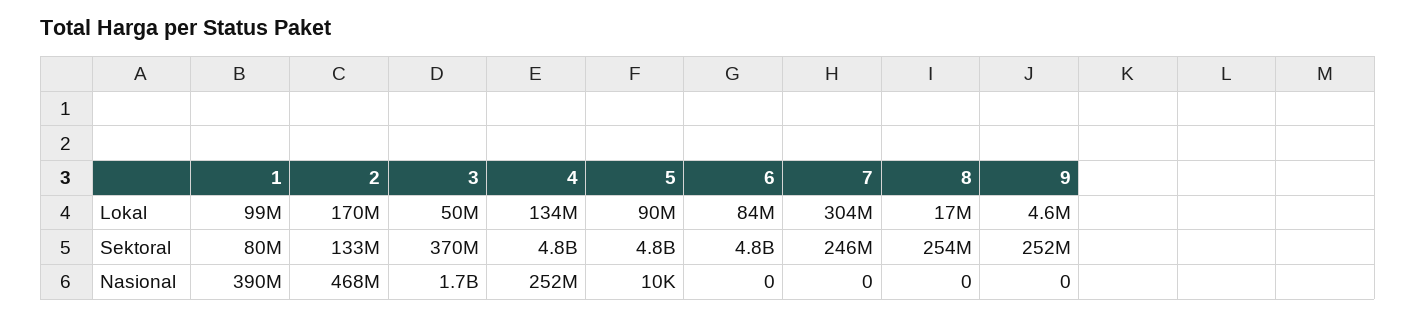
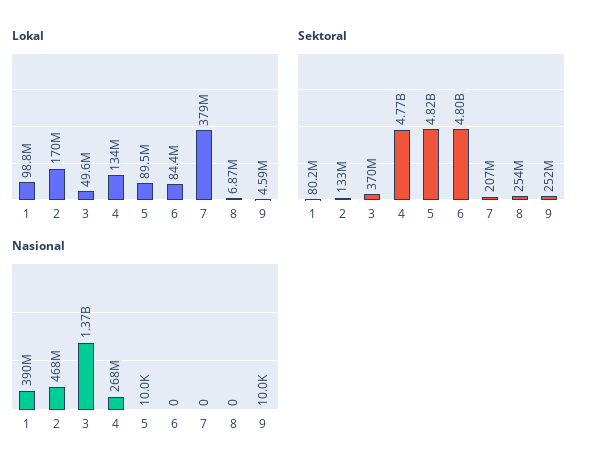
Lokal, 7: 304000000 -> 379000000
Lokal, 8: 17000000 -> 6870000
Sektoral, 7: 246000000 -> 207000000
Nasional, 3: 1700000000 -> 1370000000
Nasional, 4: 252000000 -> 268000000
Nasional, 9: 0 -> 10000

